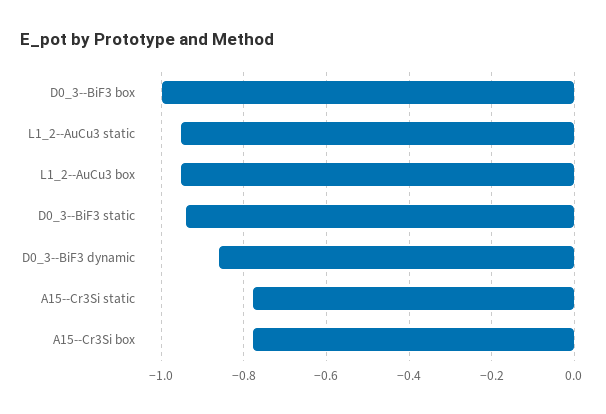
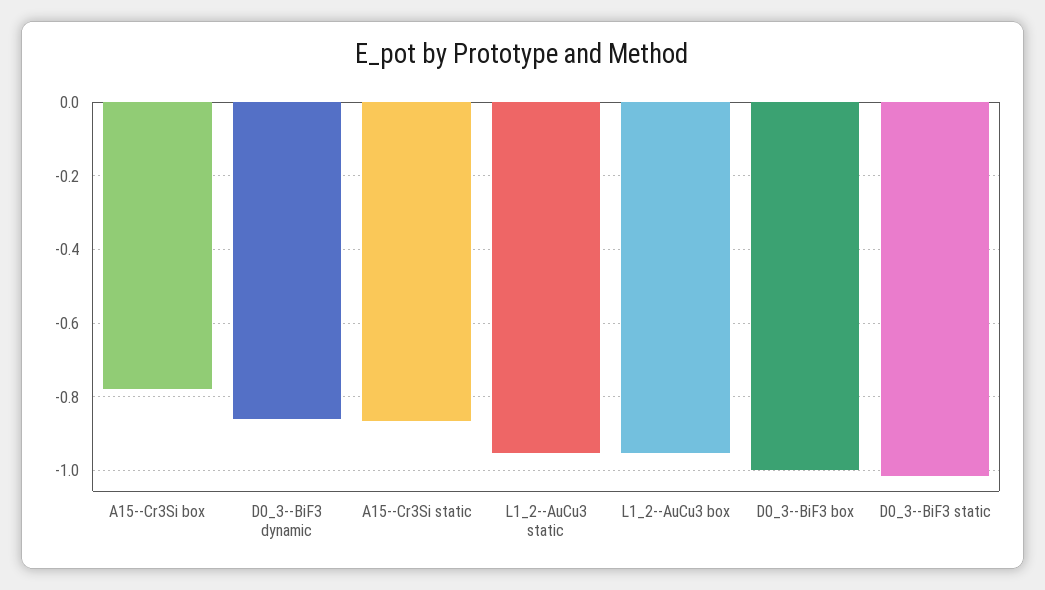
D0_3--BiF3 static: -0.94 -> -1.02
A15--Cr3Si static: -0.78 -> -0.86

